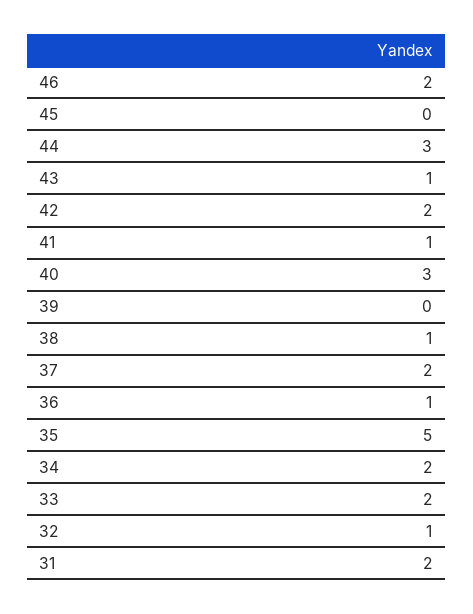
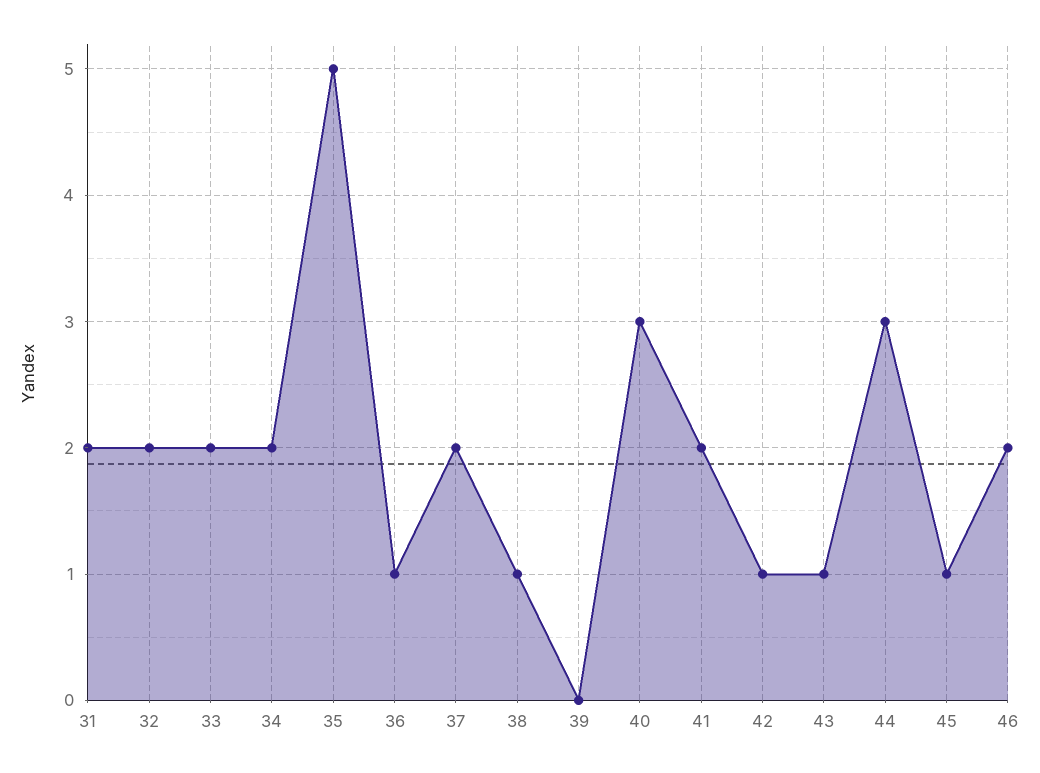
45: 0 -> 1
42: 2 -> 1
41: 1 -> 2
32: 1 -> 2

